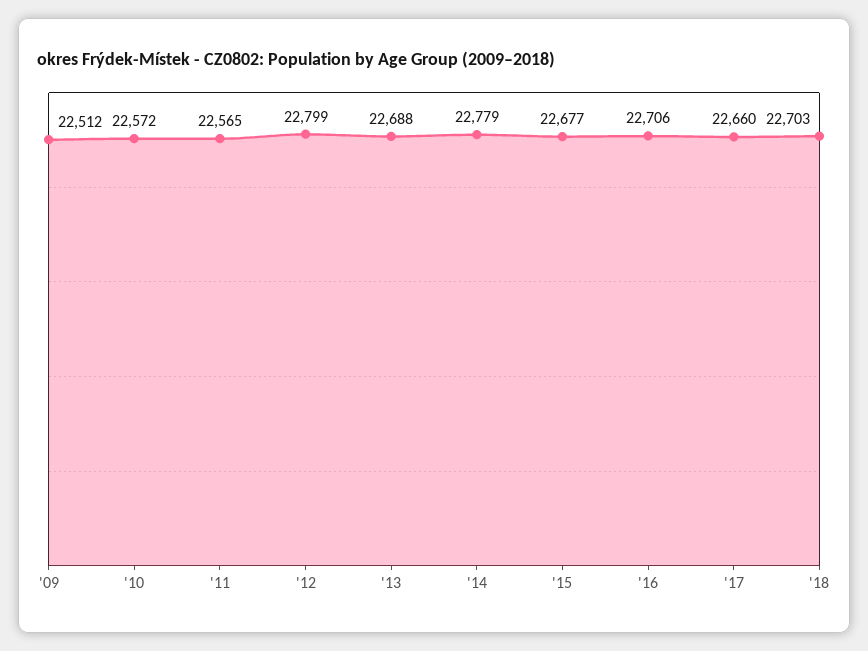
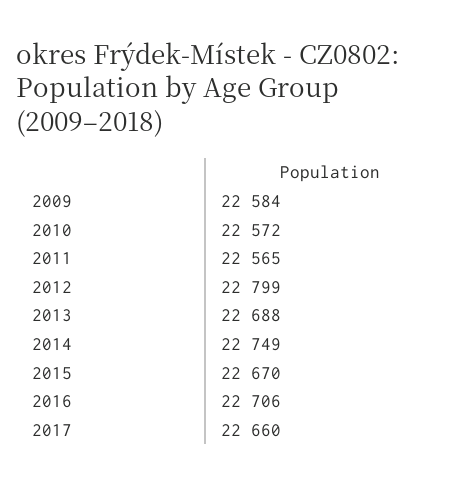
'09: 22512 -> 22584
'14: 22779 -> 22749
'15: 22677 -> 22670
'18: 22703 -> none

